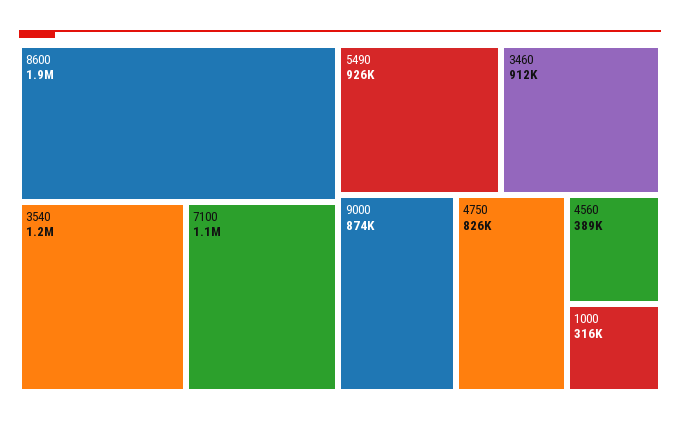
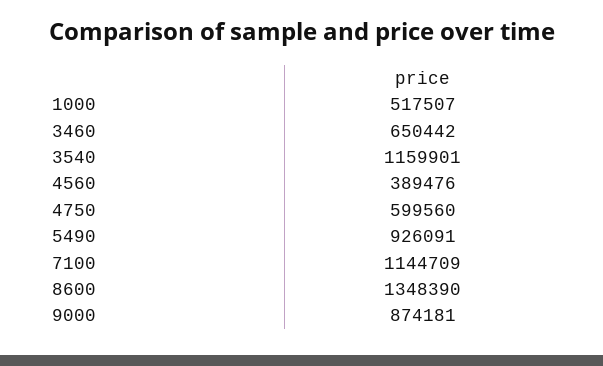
8600: 1900000 -> 1348390
3460: 912000 -> 650442
4750: 826000 -> 599560
1000: 316000 -> 517507

